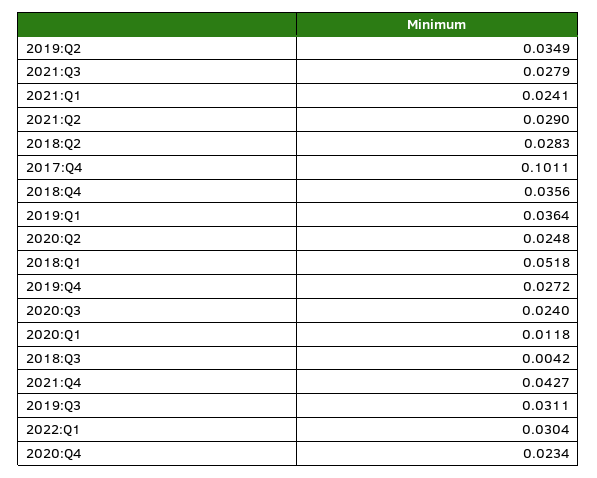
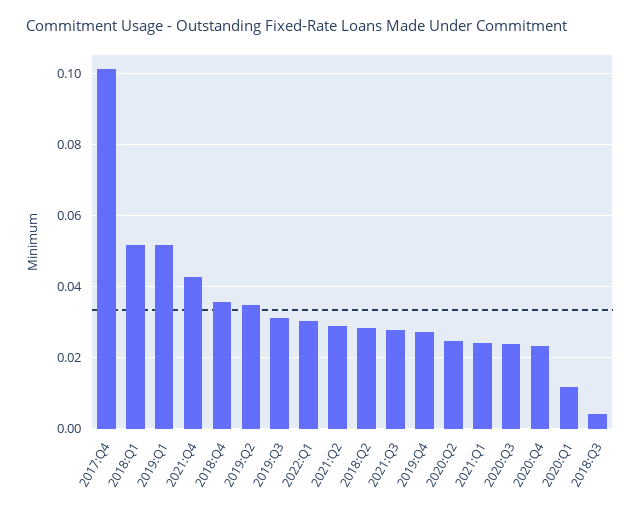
2019:Q1: 0.0364 -> 0.052

